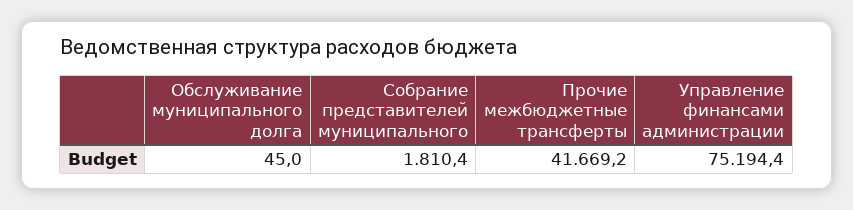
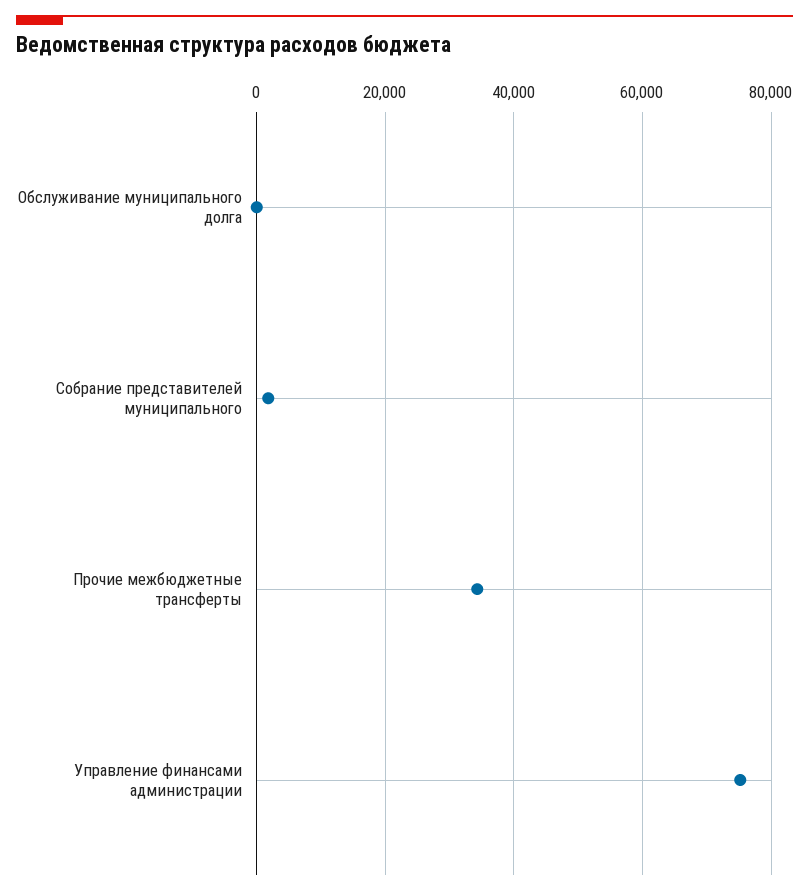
Прочие межбюджетные трансферты: 41669.2 -> 34000

